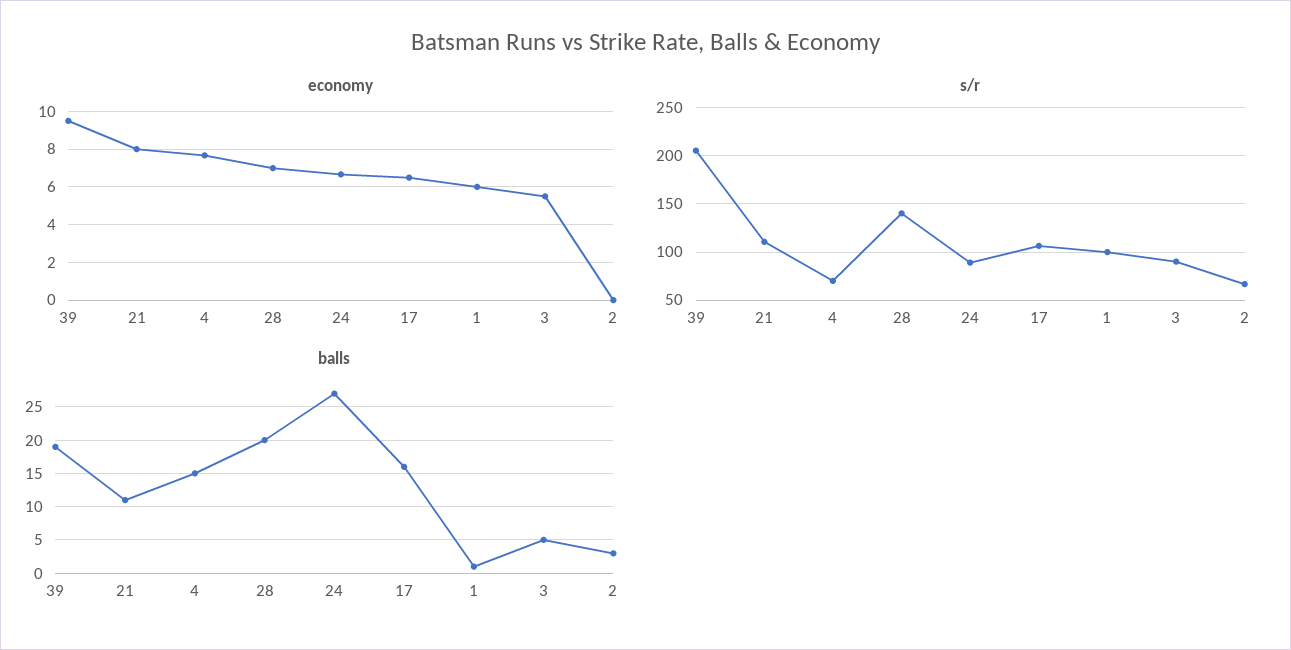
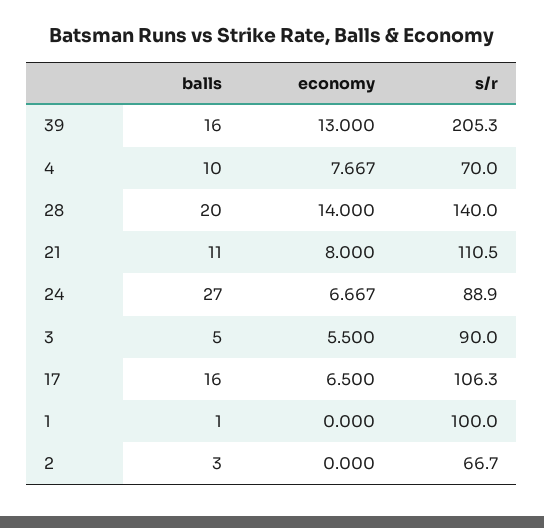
economy, 39: 9.5 -> 13
economy, 28: 7 -> 14
economy, 1: 6 -> 0
balls, 39: 19 -> 16
balls, 4: 15 -> 10

